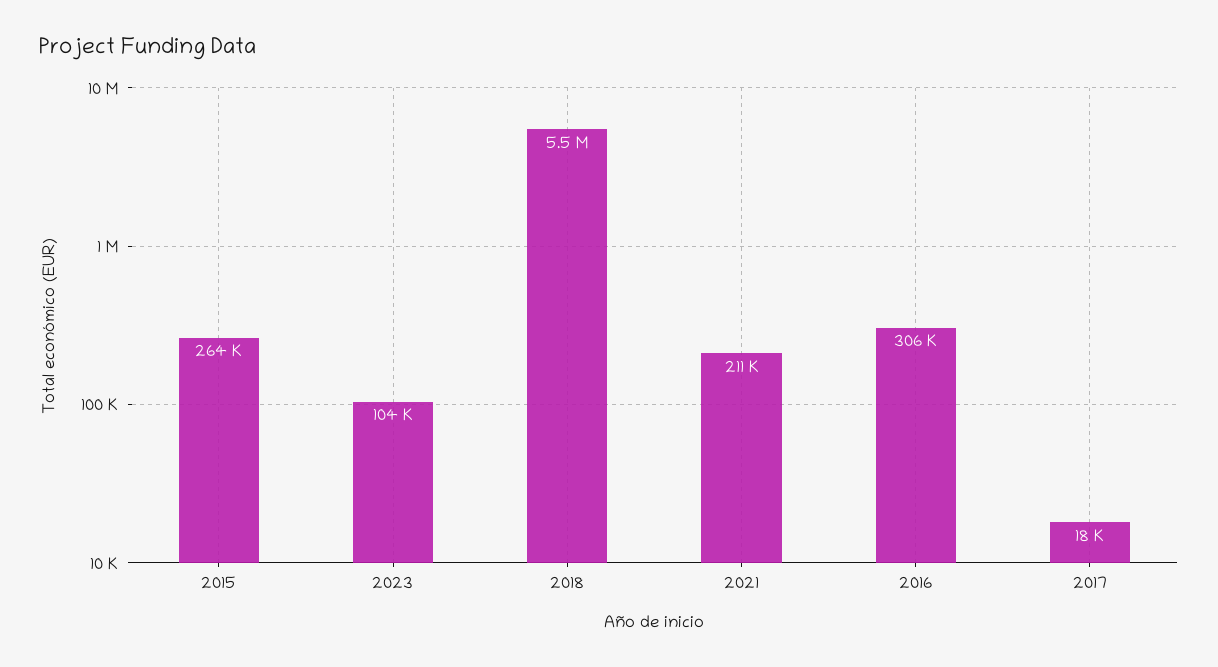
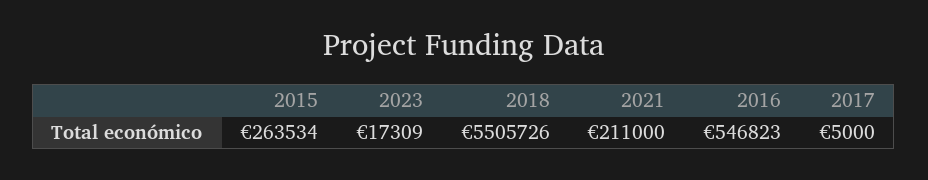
2023: 104000 -> 17309
2016: 306000 -> 546823
2017: 18000 -> 5000

